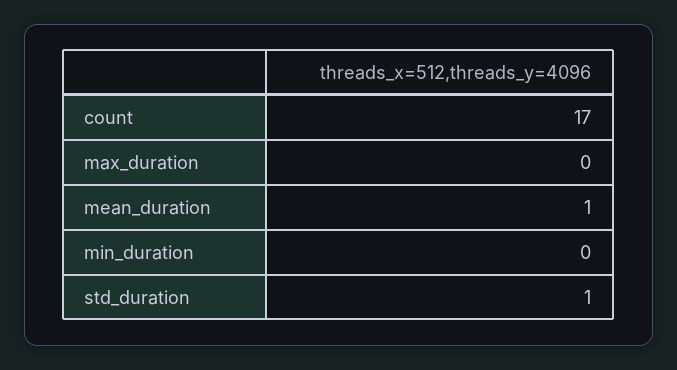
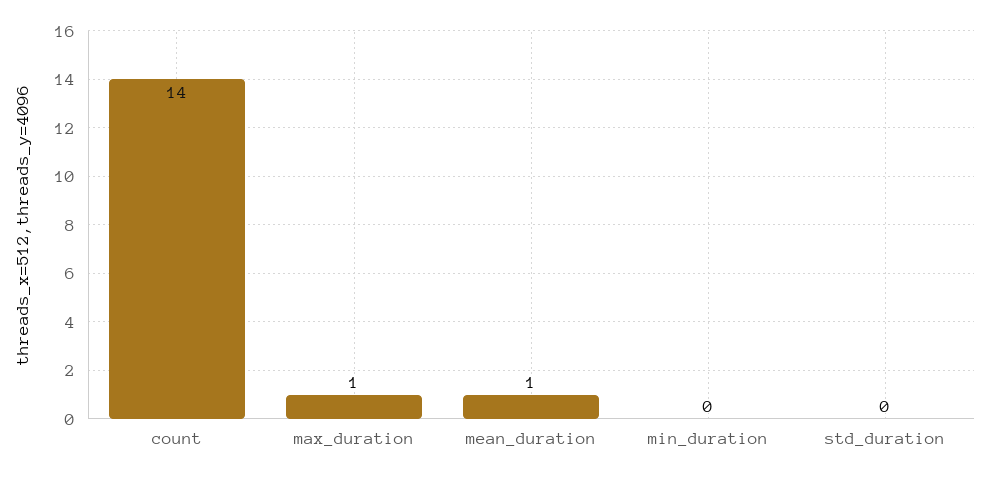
count: 17 -> 14
max_duration: 0 -> 1
std_duration: 1 -> 0

